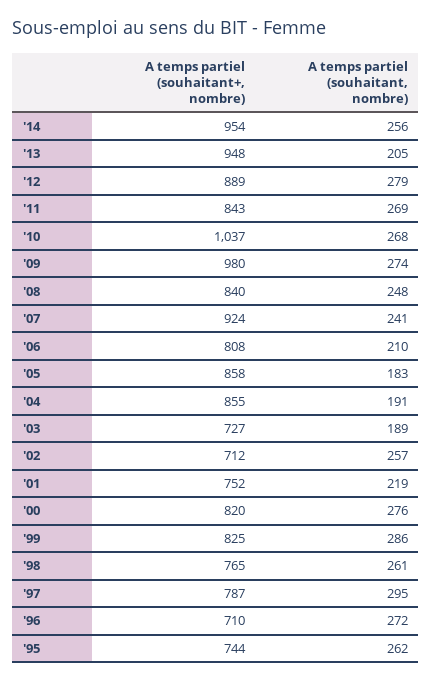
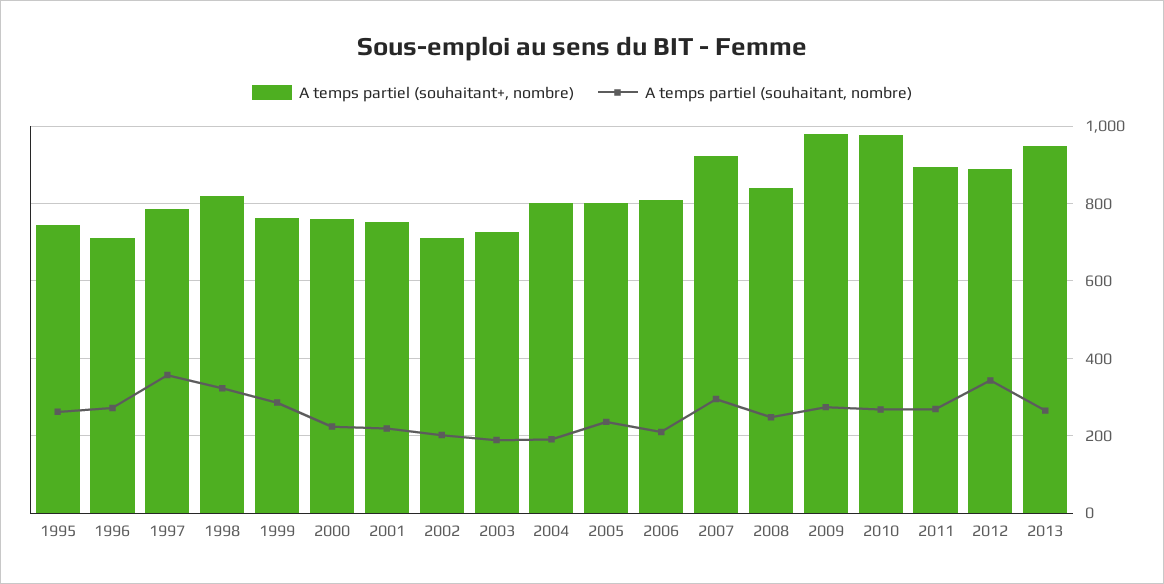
A temps partiel (souhaitant+, nombre), '14: 954 -> none
A temps partiel (souhaitant, nombre), '14: 256 -> none
A temps partiel (souhaitant, nombre), '13: 205 -> 260
A temps partiel (souhaitant, nombre), '12: 279 -> 340
A temps partiel (souhaitant+, nombre), '11: 843 -> 900
A temps partiel (souhaitant+, nombre), '10: 1037 -> 980
A temps partiel (souhaitant, nombre), '07: 241 -> 300
A temps partiel (souhaitant+, nombre), '05: 858 -> 800
A temps partiel (souhaitant, nombre), '05: 183 -> 240
A temps partiel (souhaitant+, nombre), '04: 855 -> 800
A temps partiel (souhaitant, nombre), '02: 257 -> 200
A temps partiel (souhaitant+, nombre), '00: 820 -> 760
A temps partiel (souhaitant, nombre), '00: 276 -> 220
A temps partiel (souhaitant+, nombre), '99: 825 -> 760
A temps partiel (souhaitant+, nombre), '98: 765 -> 820
A temps partiel (souhaitant, nombre), '98: 261 -> 320
A temps partiel (souhaitant, nombre), '97: 295 -> 360

